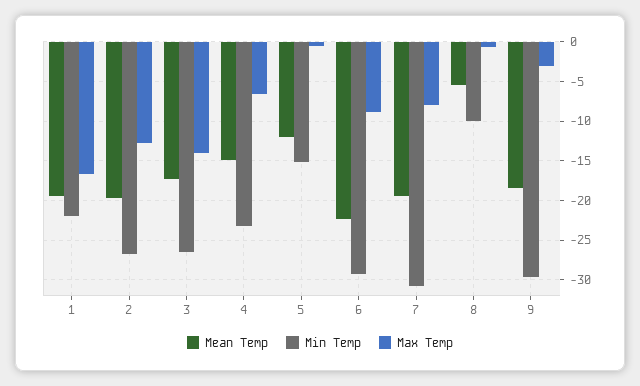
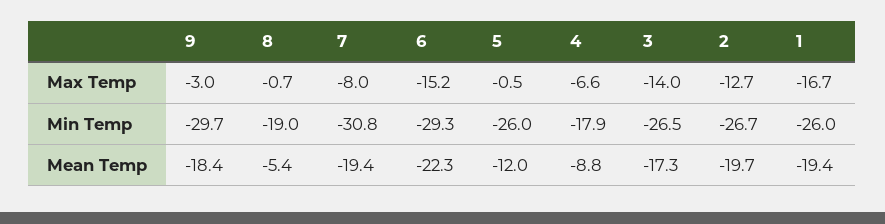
Min Temp, 1: -22 -> -26
Mean Temp, 4: -15 -> -8.8
Min Temp, 4: -23 -> -17.9
Min Temp, 5: -15 -> -26
Max Temp, 6: -9 -> -15.2
Min Temp, 8: -10 -> -19

